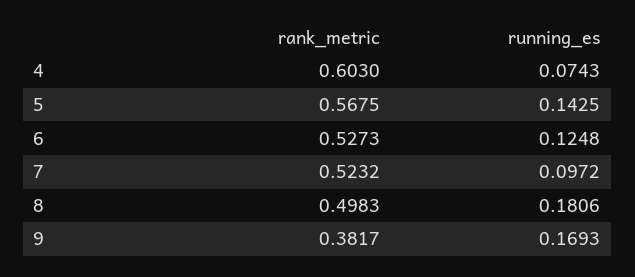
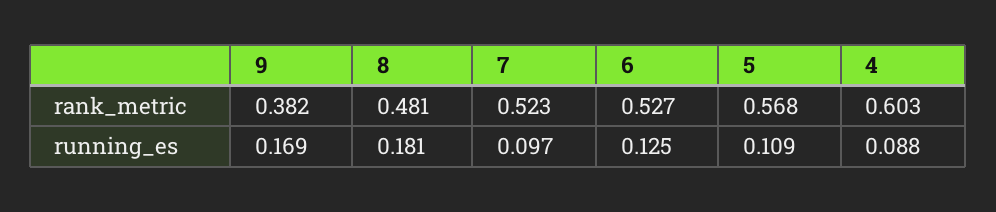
running_es, 4: 0.0743 -> 0.088
running_es, 5: 0.1425 -> 0.109
rank_metric, 8: 0.4983 -> 0.481

